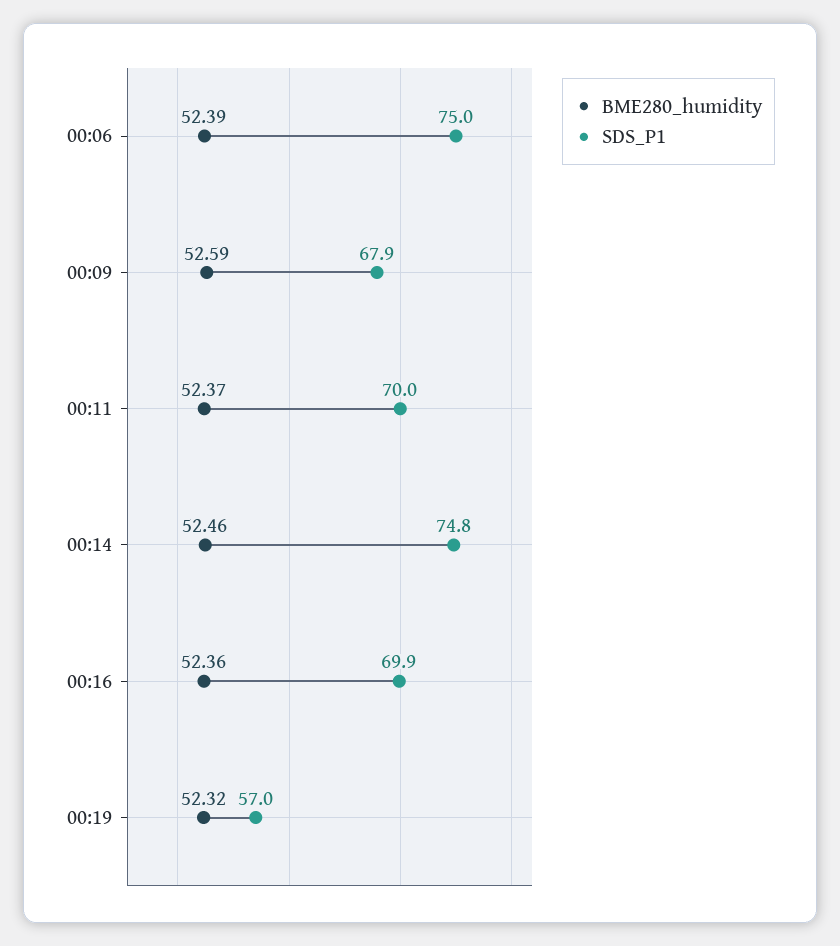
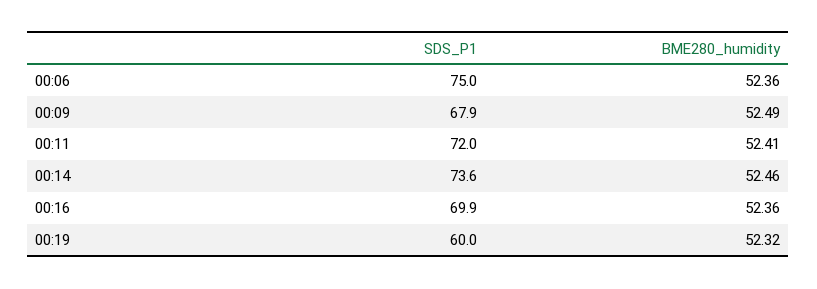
BME280_humidity, 00:06: 52.39 -> 52.36
BME280_humidity, 00:09: 52.59 -> 52.49
BME280_humidity, 00:11: 52.37 -> 52.41
SDS_P1, 00:11: 70 -> 72
SDS_P1, 00:14: 74.8 -> 73.6
SDS_P1, 00:19: 57 -> 60

